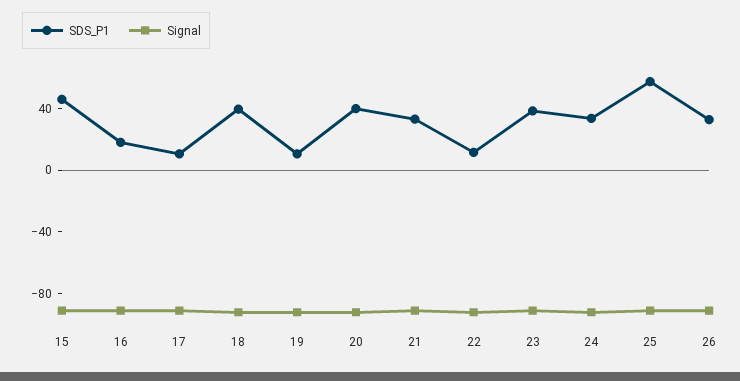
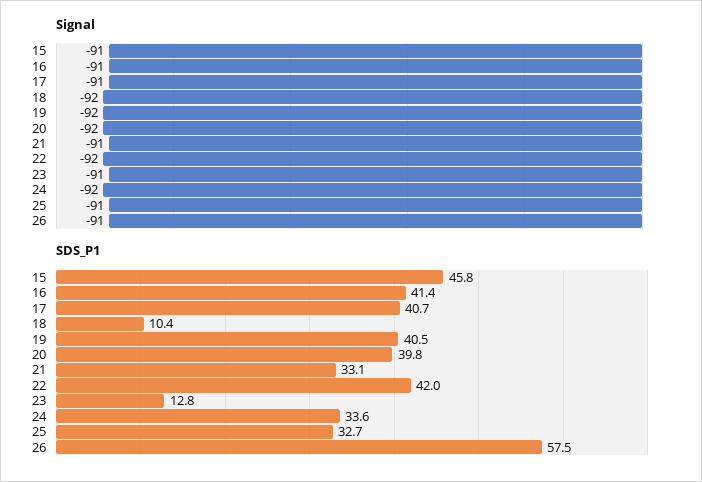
SDS_P1, 16: 20 -> 41.4
SDS_P1, 17: 10 -> 40.7
SDS_P1, 18: 40 -> 10.4
SDS_P1, 19: 10 -> 40.5
SDS_P1, 22: 10 -> 42
SDS_P1, 23: 40 -> 12.8
SDS_P1, 25: 60 -> 32.7
SDS_P1, 26: 30 -> 57.5

